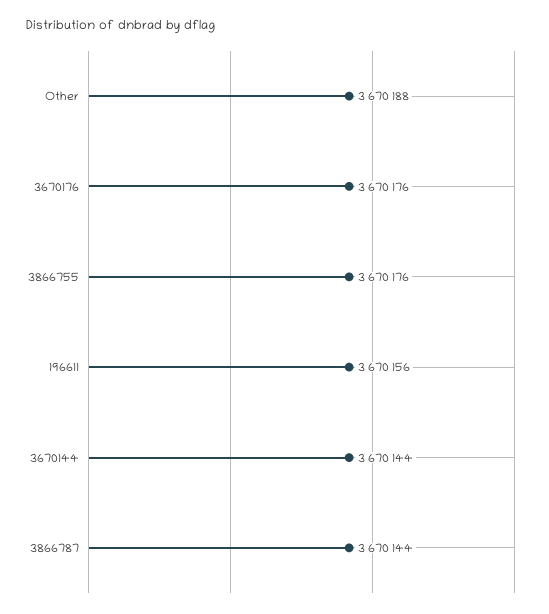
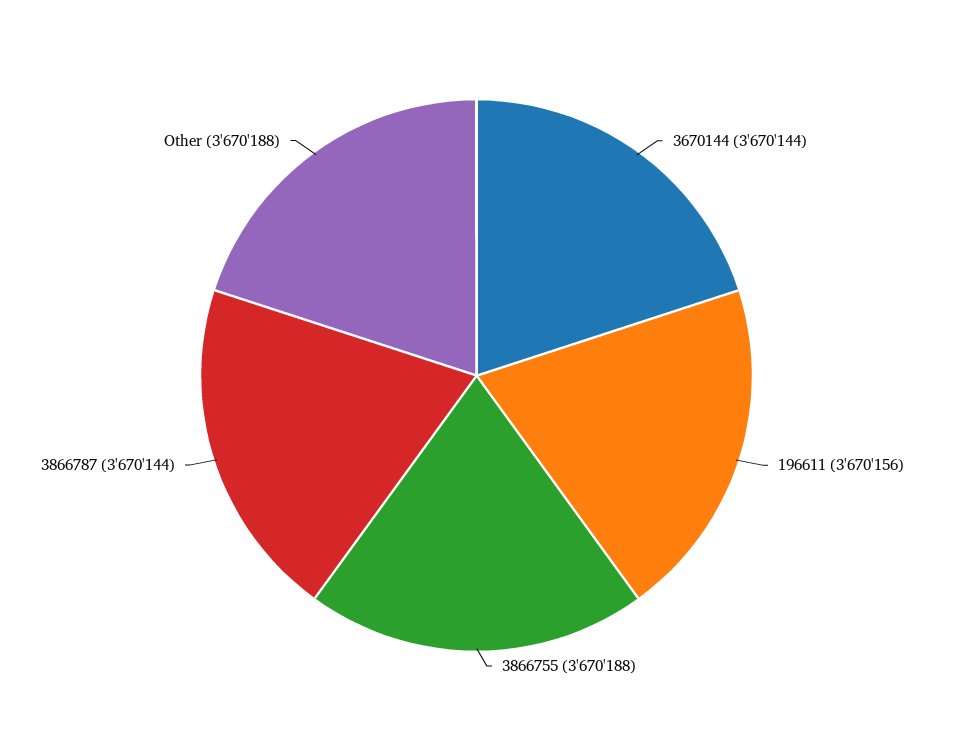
3670176: 3670176 -> none
3866755: 3670176 -> 3670188

